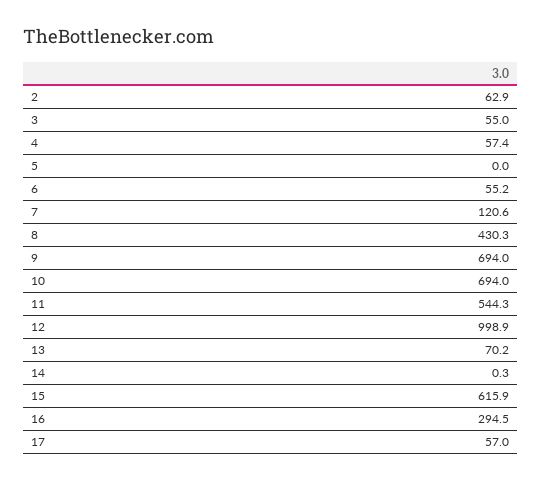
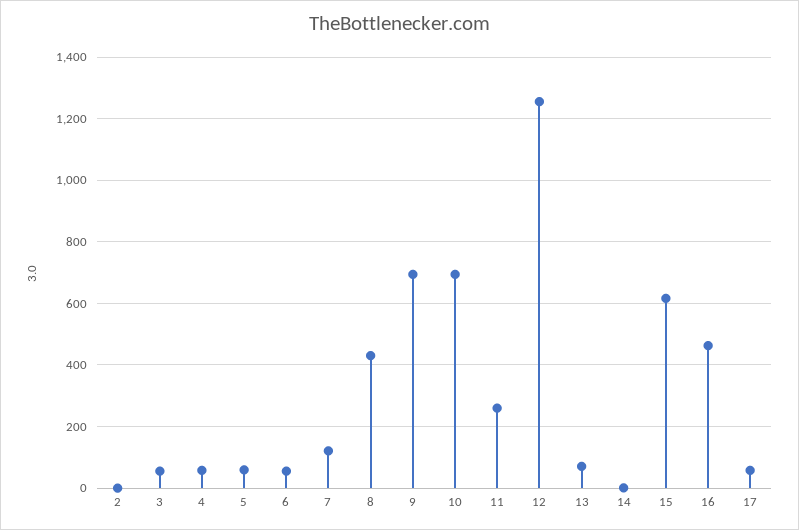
2: 62.9 -> 0
5: 0 -> 60
11: 544.3 -> 260
12: 998.9 -> 1260
16: 294.5 -> 460

